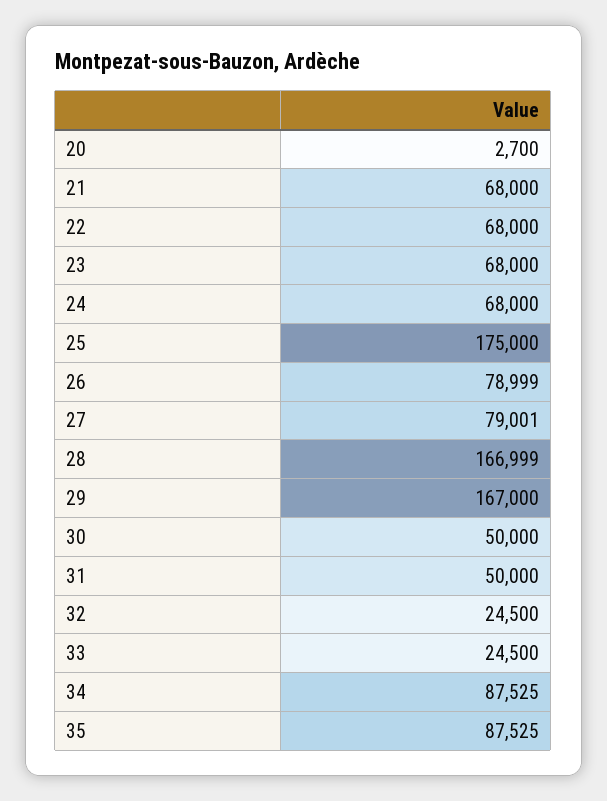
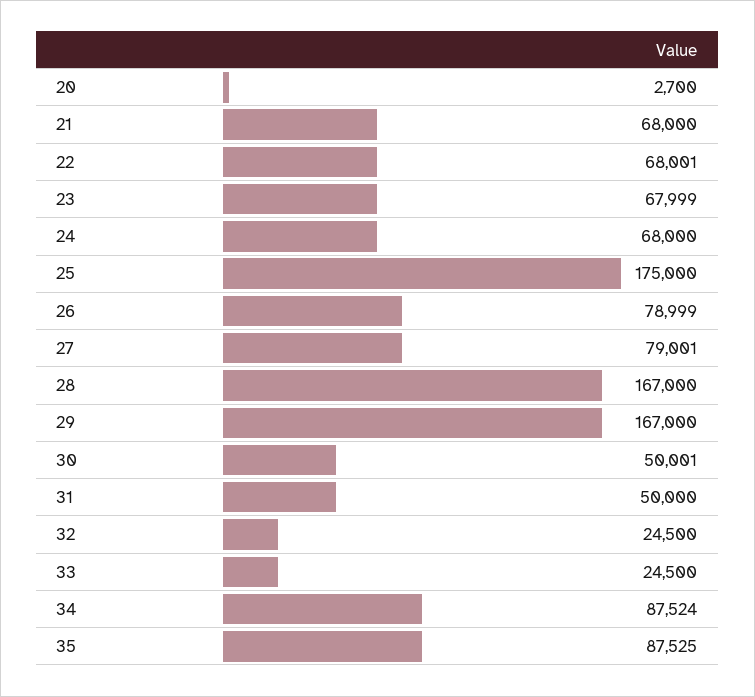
22: 68000 -> 68001
23: 68000 -> 67999
28: 166999 -> 167000
30: 50000 -> 50001
34: 87525 -> 87524

